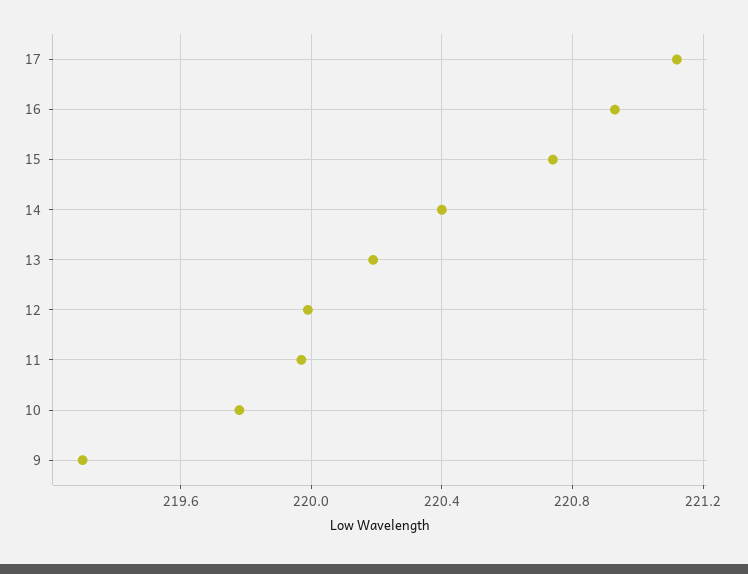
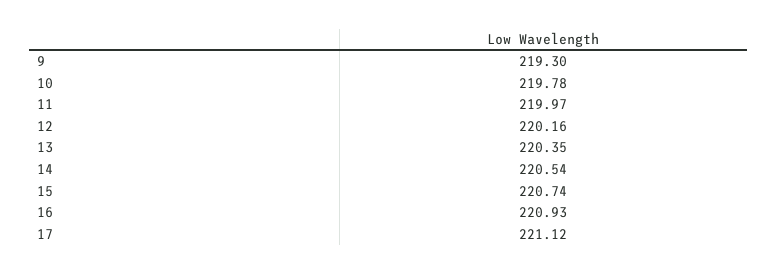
14: 220.4 -> 220.54
13: 220.2 -> 220.35
12: 220 -> 220.16

